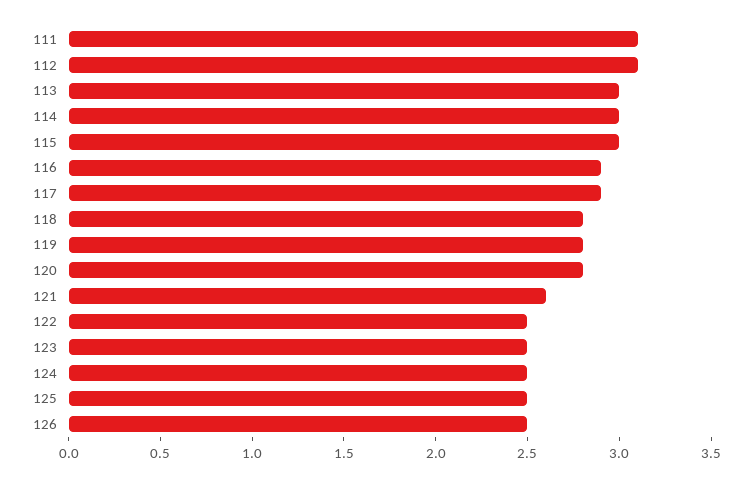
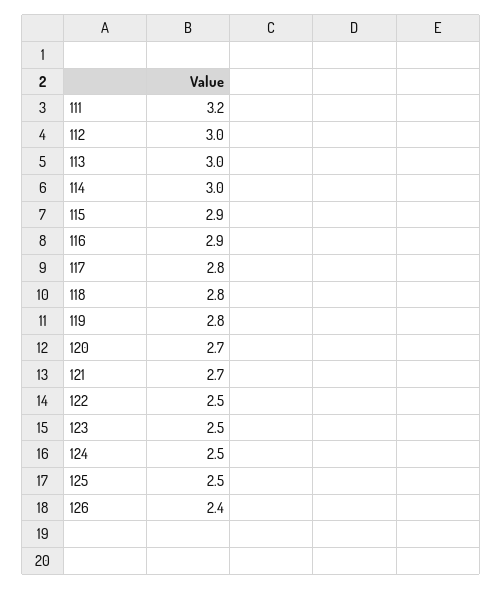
111: 3.1 -> 3.2
112: 3.1 -> 3
115: 3 -> 2.9
117: 2.9 -> 2.8
120: 2.8 -> 2.7
121: 2.6 -> 2.7
126: 2.5 -> 2.4

